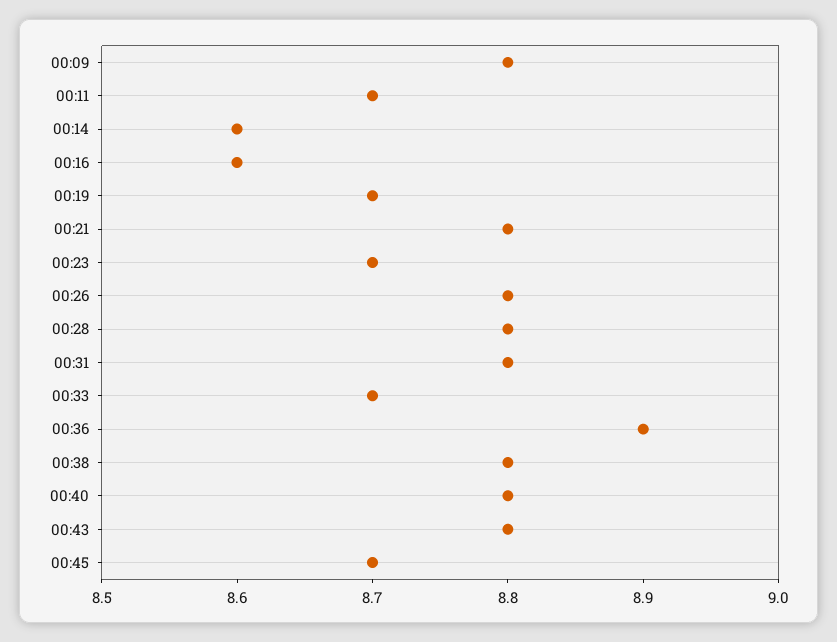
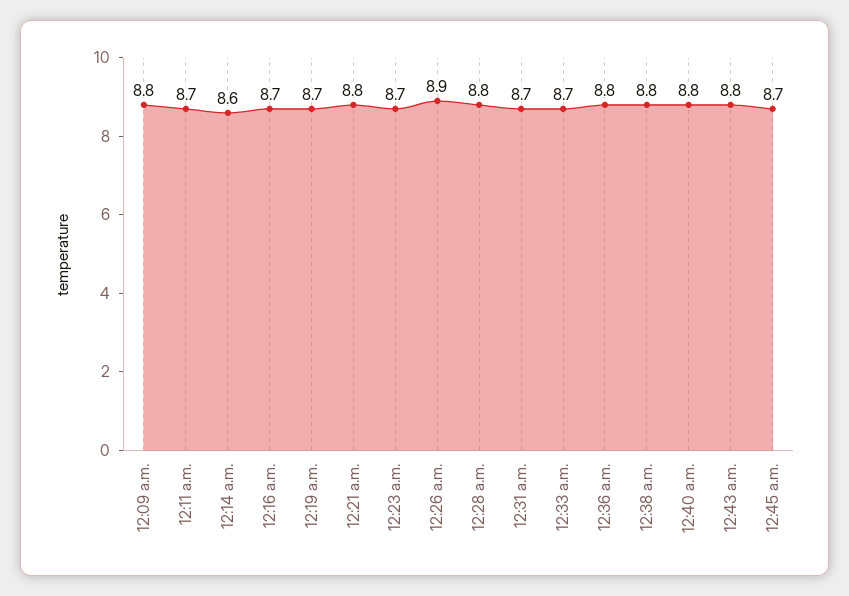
00:16: 8.6 -> 8.7
00:26: 8.8 -> 8.9
00:31: 8.8 -> 8.7
00:36: 8.9 -> 8.8

